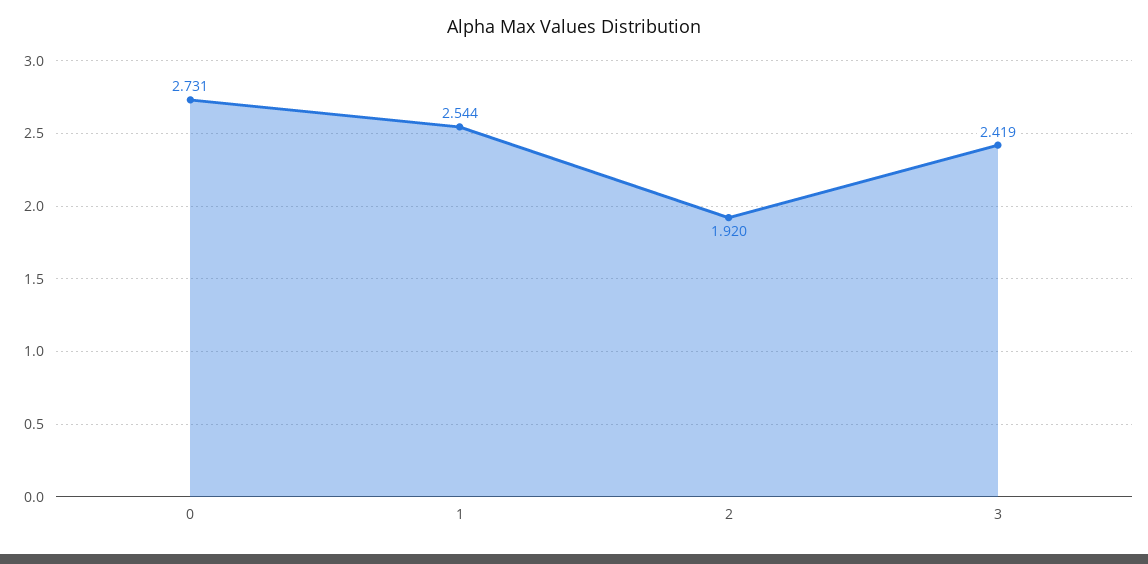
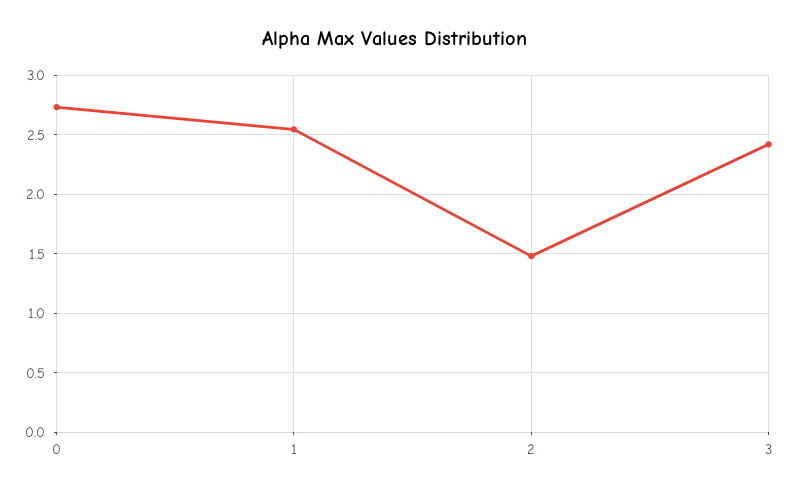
2: 1.92 -> 1.5

